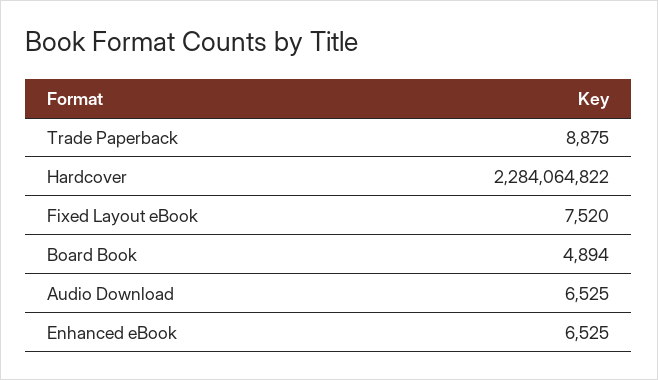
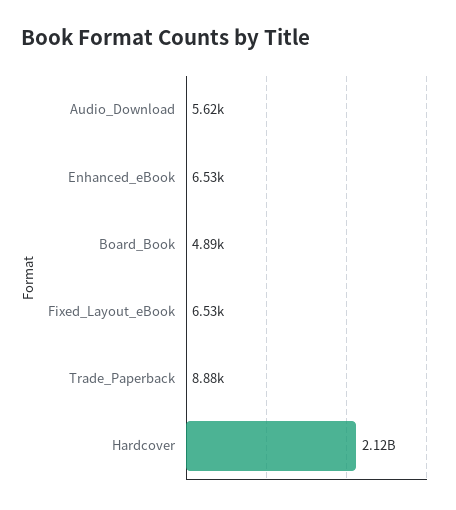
Hardcover: 2284064822 -> 2120000000
Fixed Layout eBook: 7520 -> 6530
Audio Download: 6525 -> 5620

